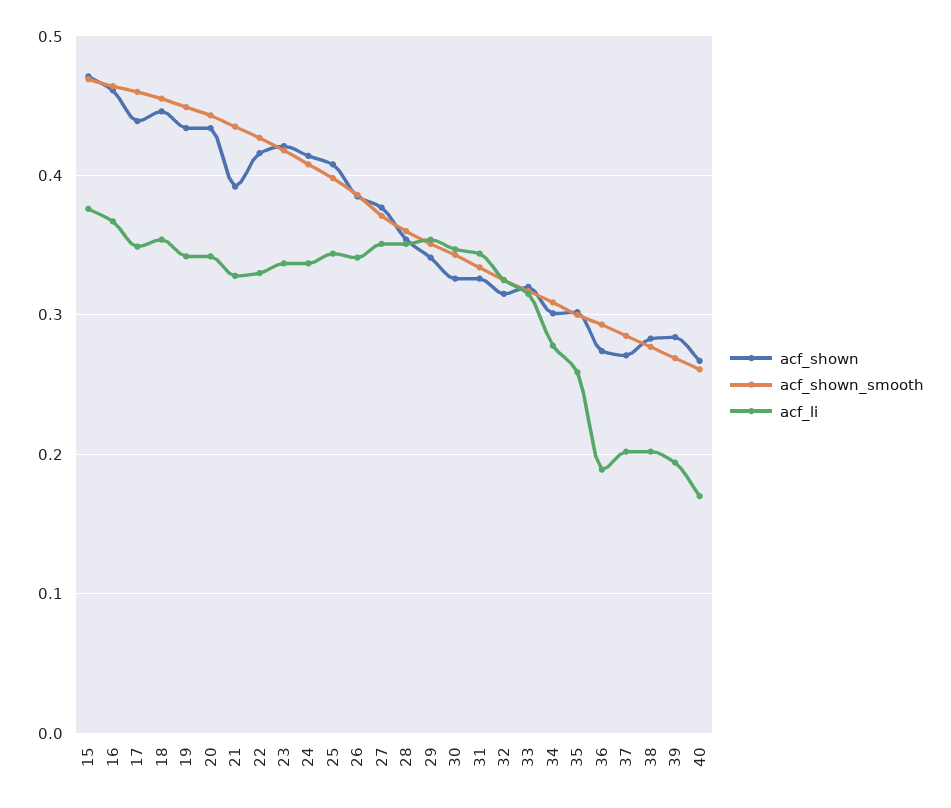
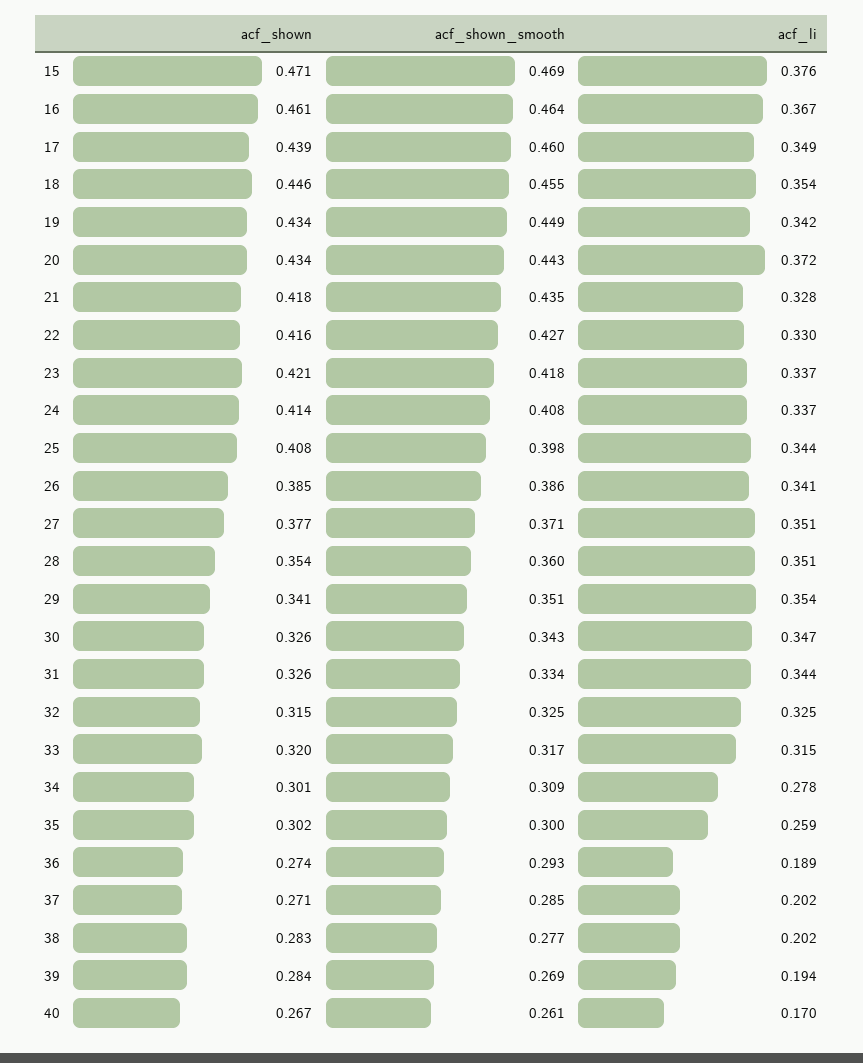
acf_li, 20: 0.34 -> 0.372
acf_shown, 21: 0.39 -> 0.418

